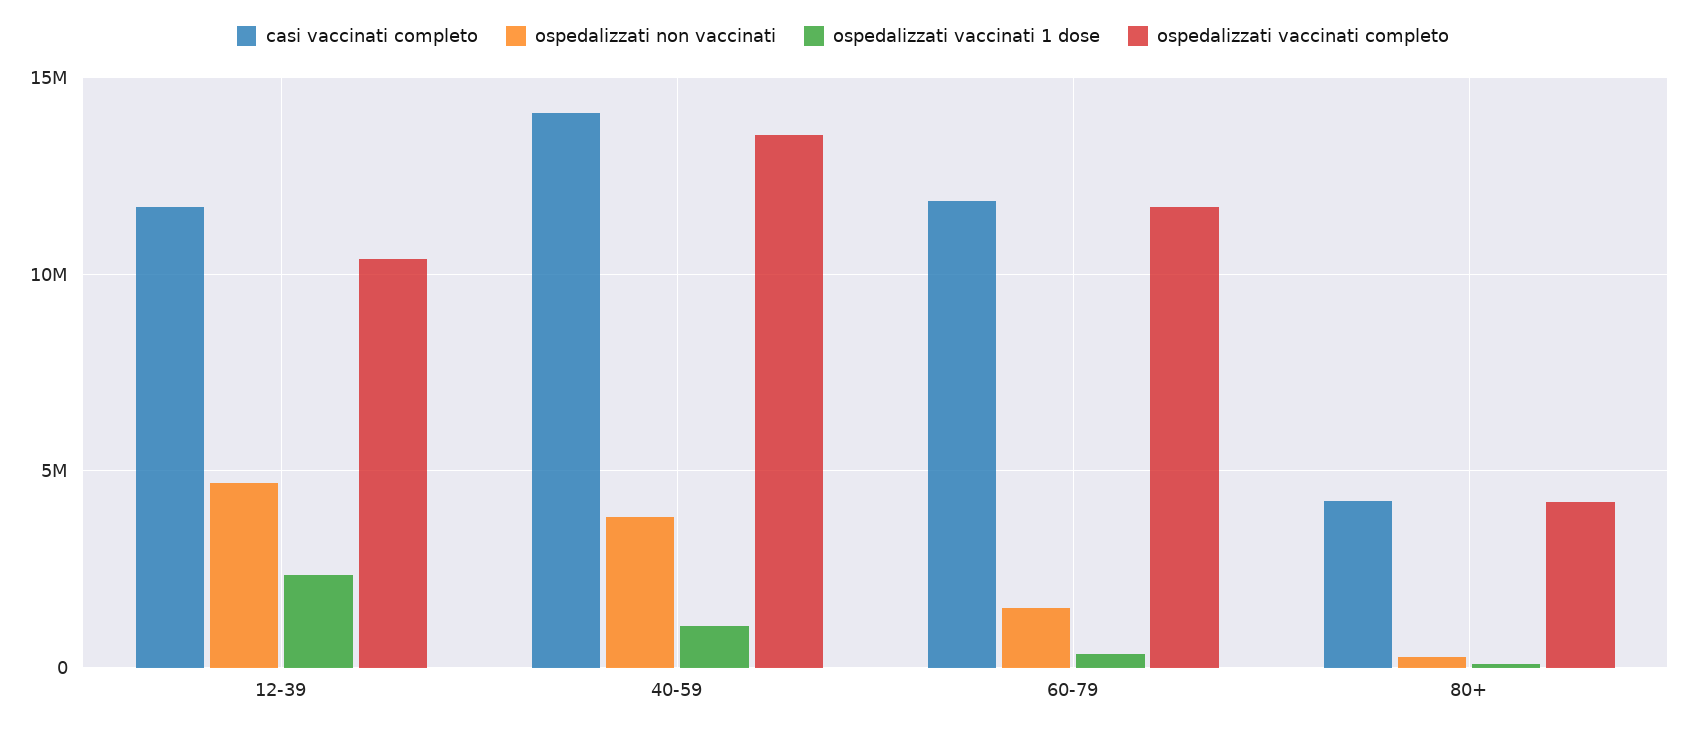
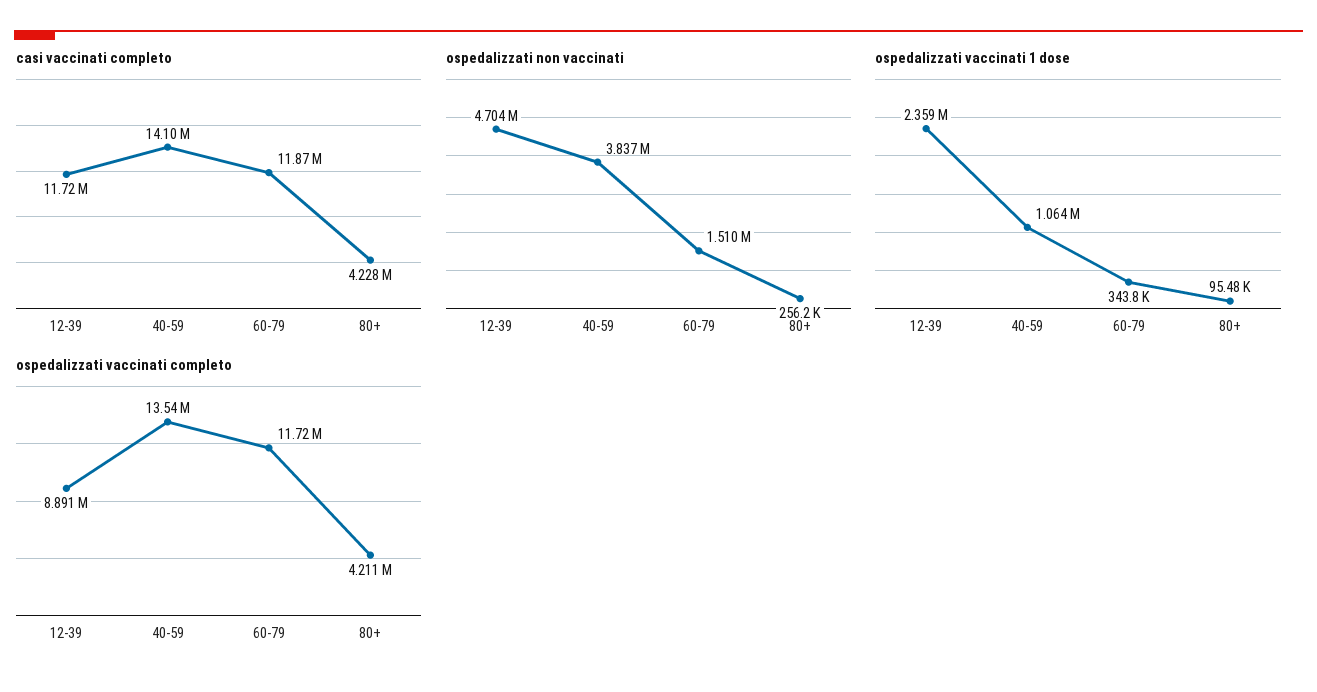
ospedalizzati vaccinati completo, 12-39: 10500000 -> 8891000

